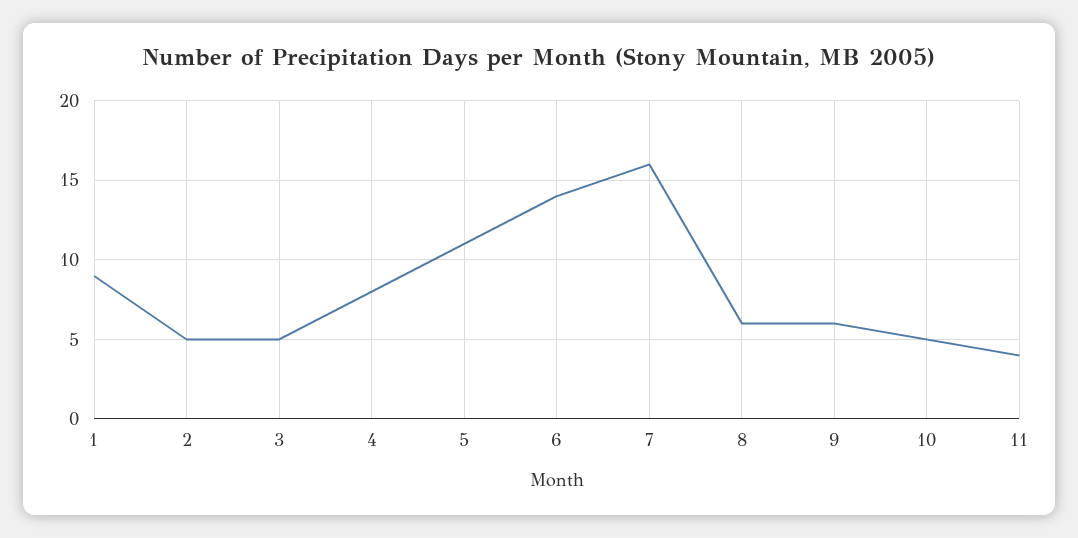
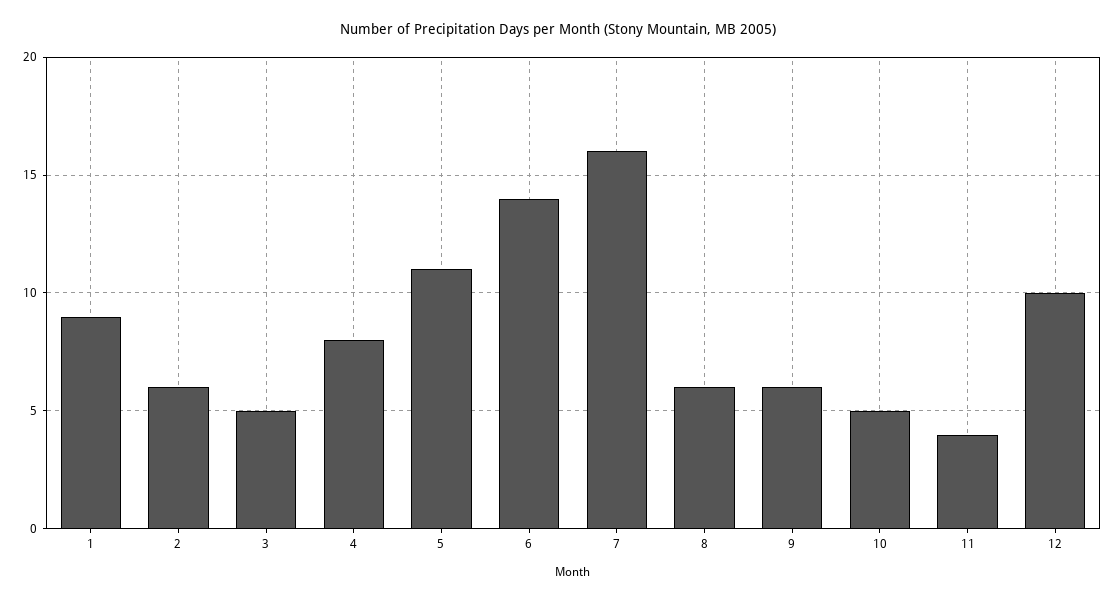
2: 5 -> 6
12: none -> 10

